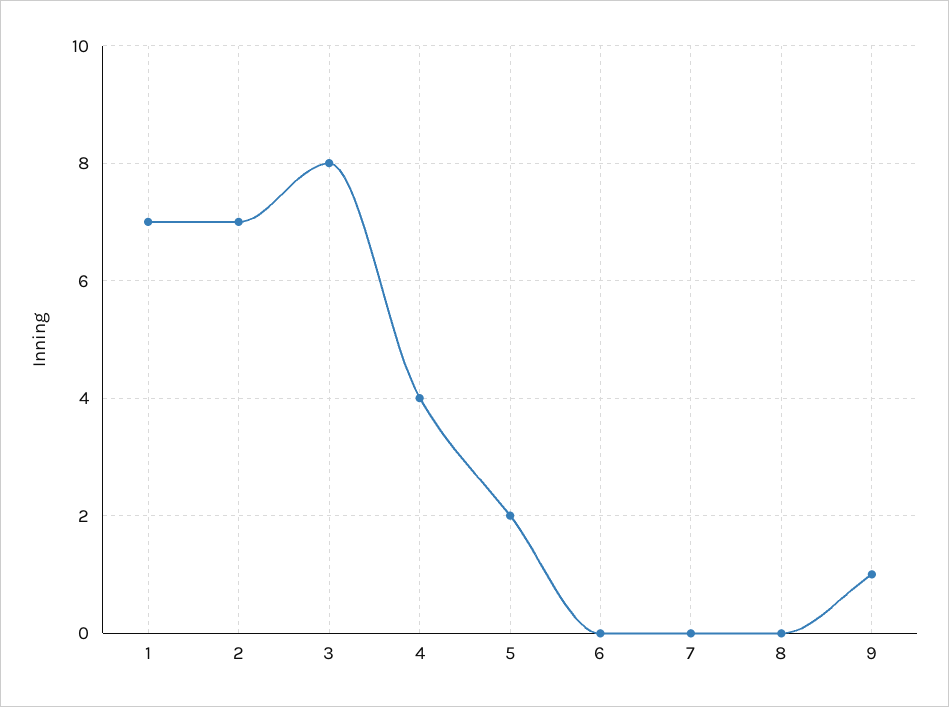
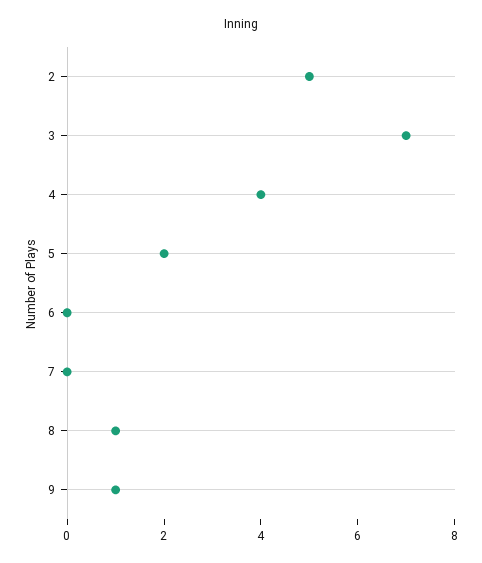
1: 7 -> none
2: 7 -> 5
3: 8 -> 7
8: 0 -> 1

